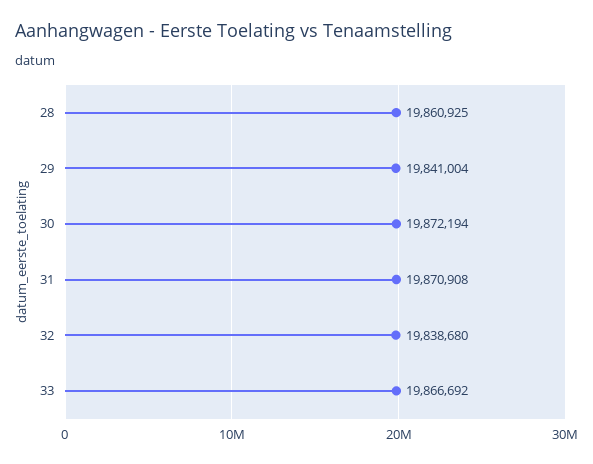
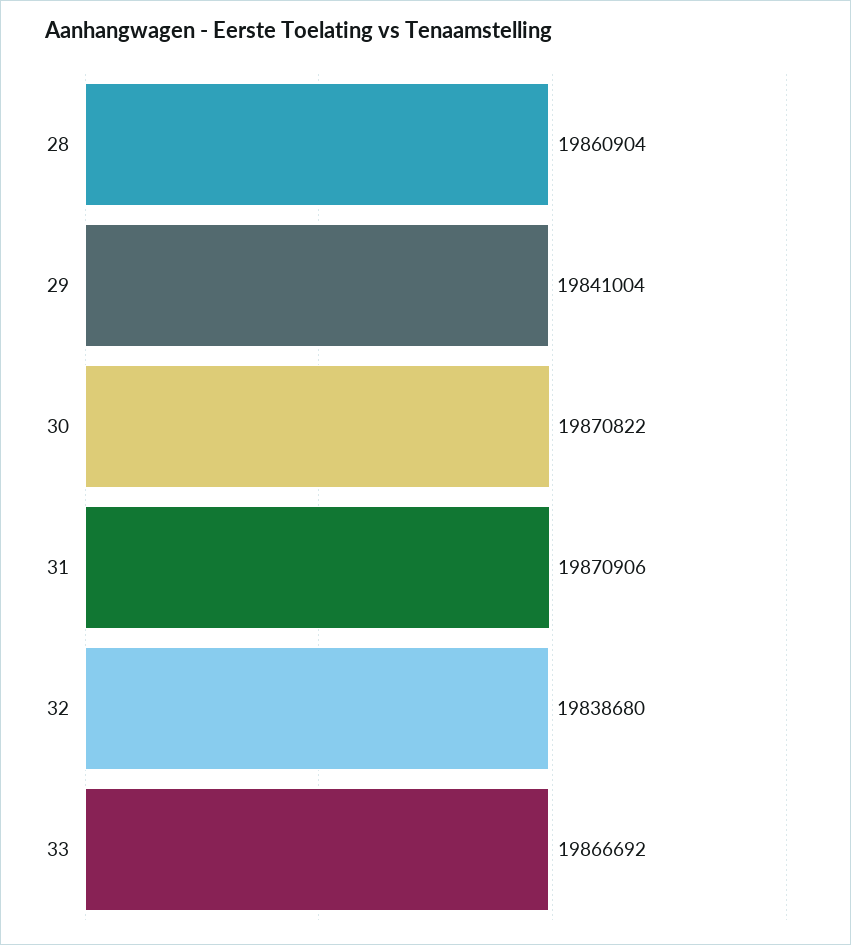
28: 19860925 -> 19860904
30: 19872194 -> 19870822
31: 19870908 -> 19870906

